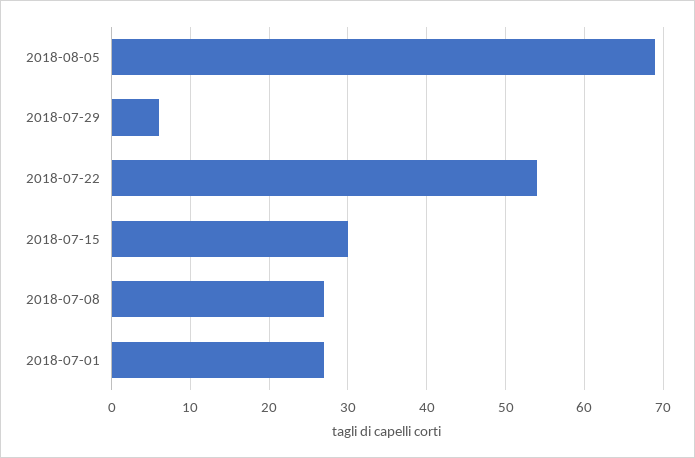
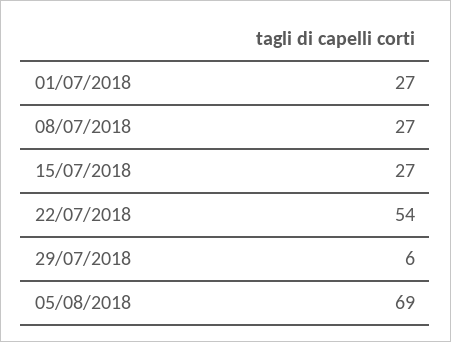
2018-07-15: 30 -> 27

